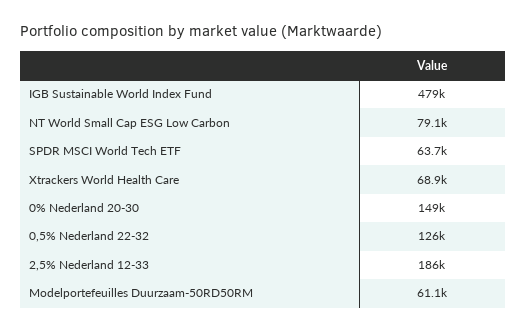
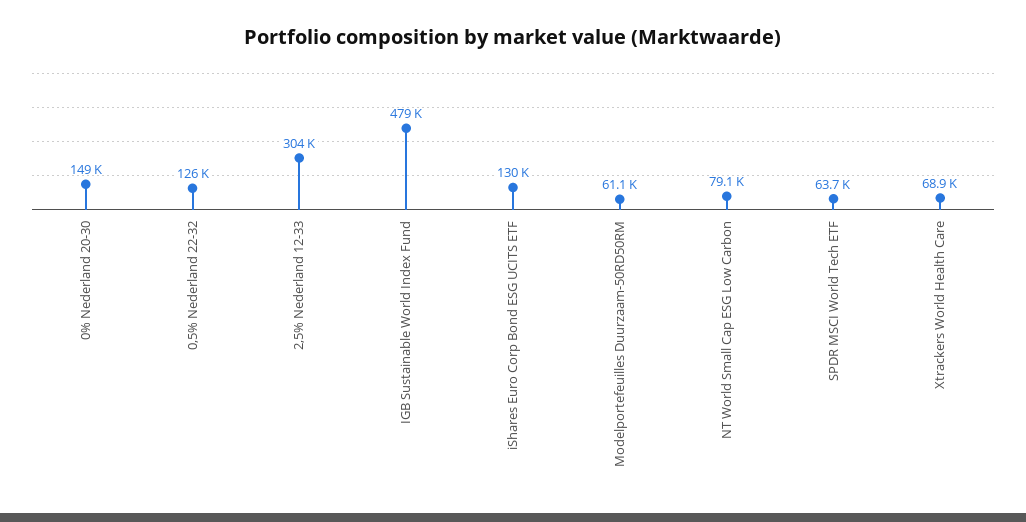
2,5% Nederland 12-33: 186000 -> 304000
iShares Euro Corp Bond ESG UCITS ETF: none -> 130000

